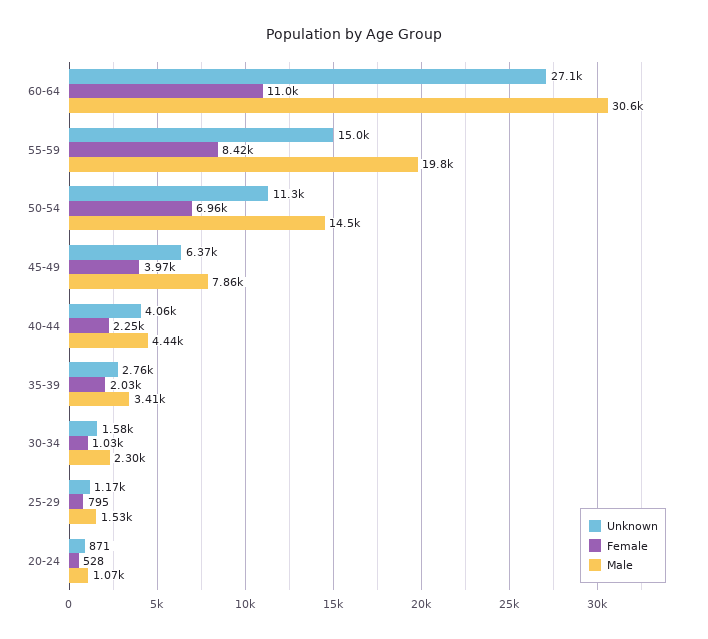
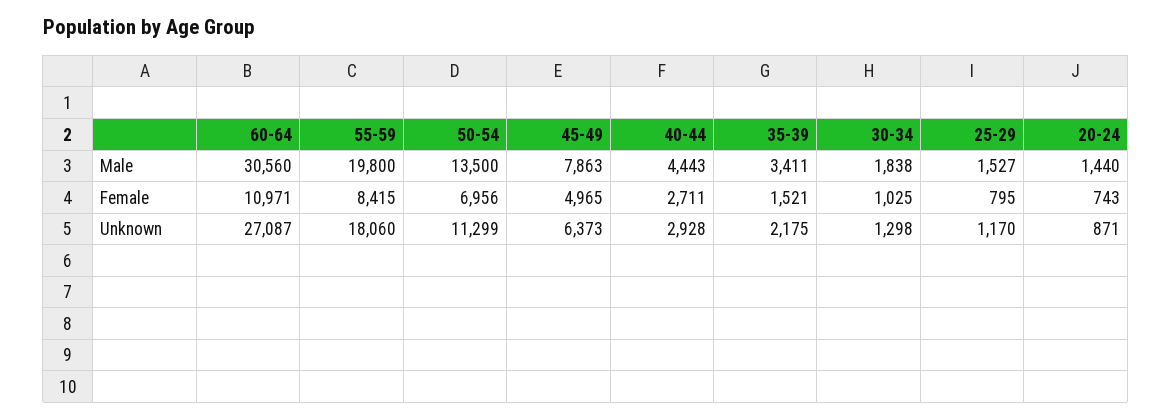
Unknown, 55-59: 15000 -> 18060
Male, 50-54: 14500 -> 13500
Female, 45-49: 3970 -> 4965
Unknown, 40-44: 4060 -> 2928
Female, 40-44: 2250 -> 2711
Unknown, 35-39: 2760 -> 2175
Female, 35-39: 2030 -> 1521
Unknown, 30-34: 1580 -> 1298
Male, 30-34: 2300 -> 1838
Female, 20-24: 528 -> 743
Male, 20-24: 1070 -> 1440

